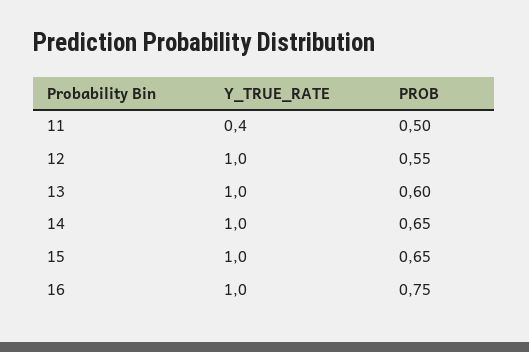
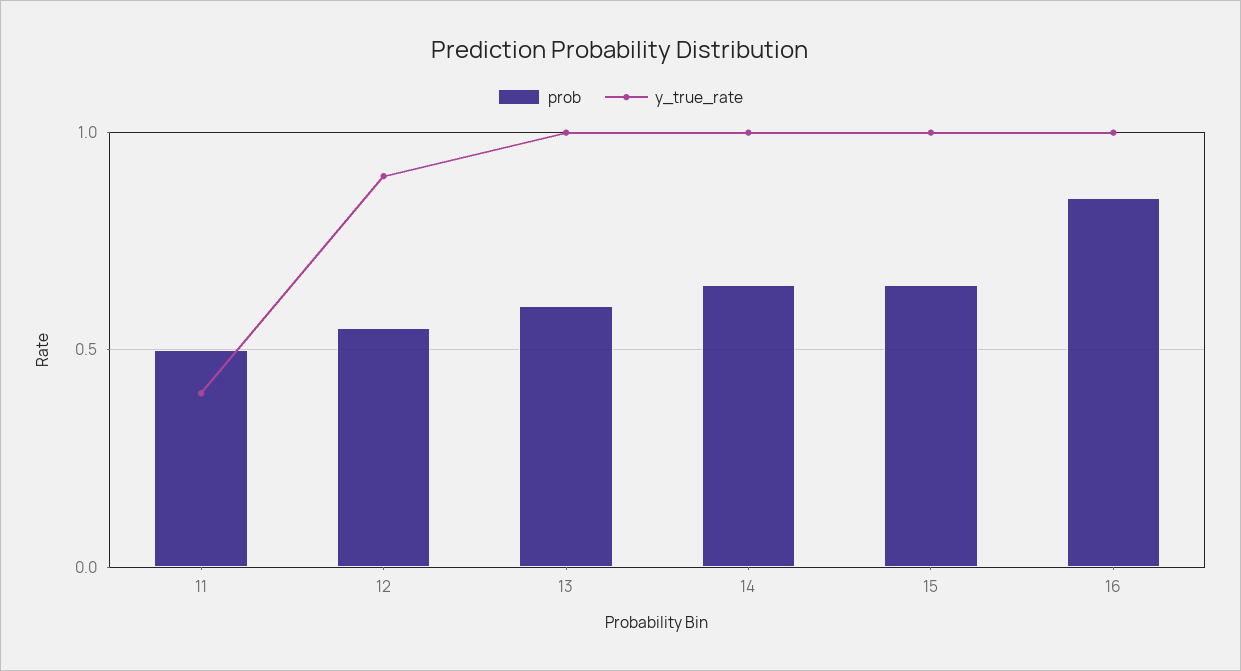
Y_TRUE_RATE, 12: 1 -> 0.9
PROB, 16: 0.75 -> 0.85

